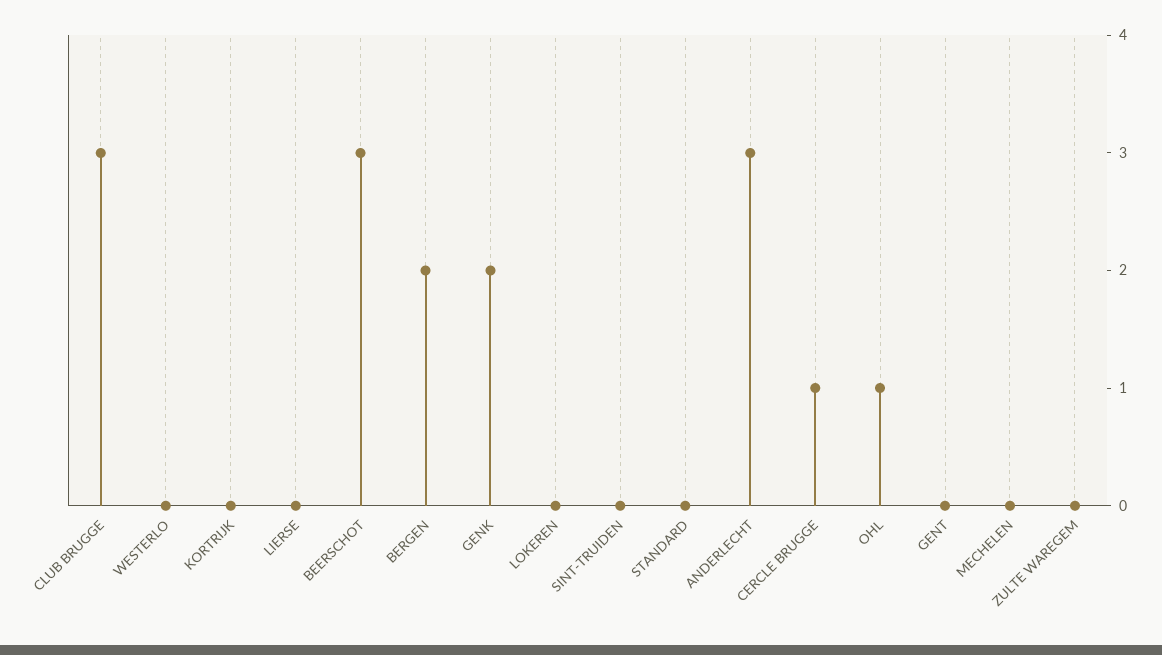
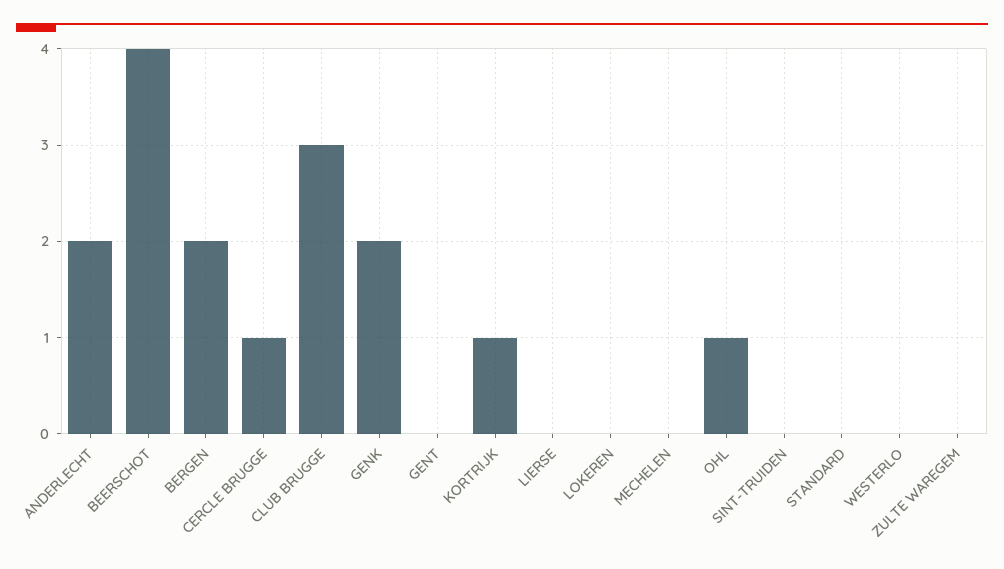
KORTRIJK: 0 -> 1
BEERSCHOT: 3 -> 4
ANDERLECHT: 3 -> 2

